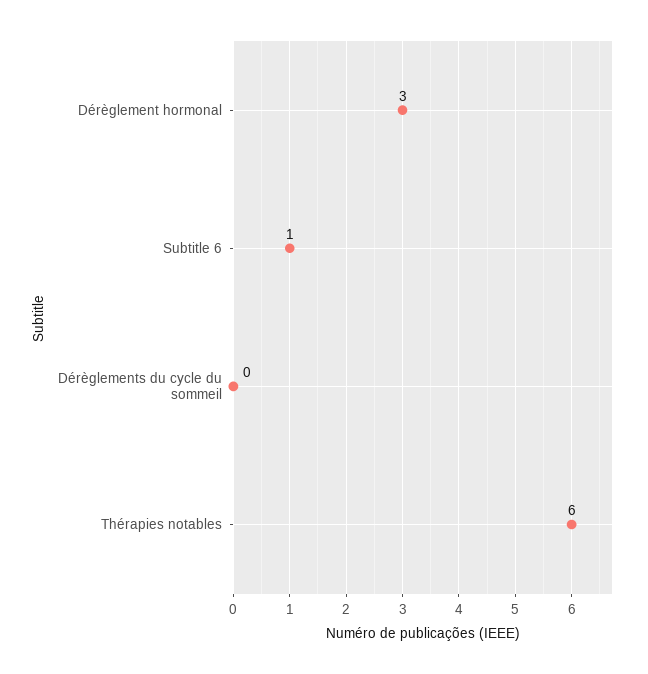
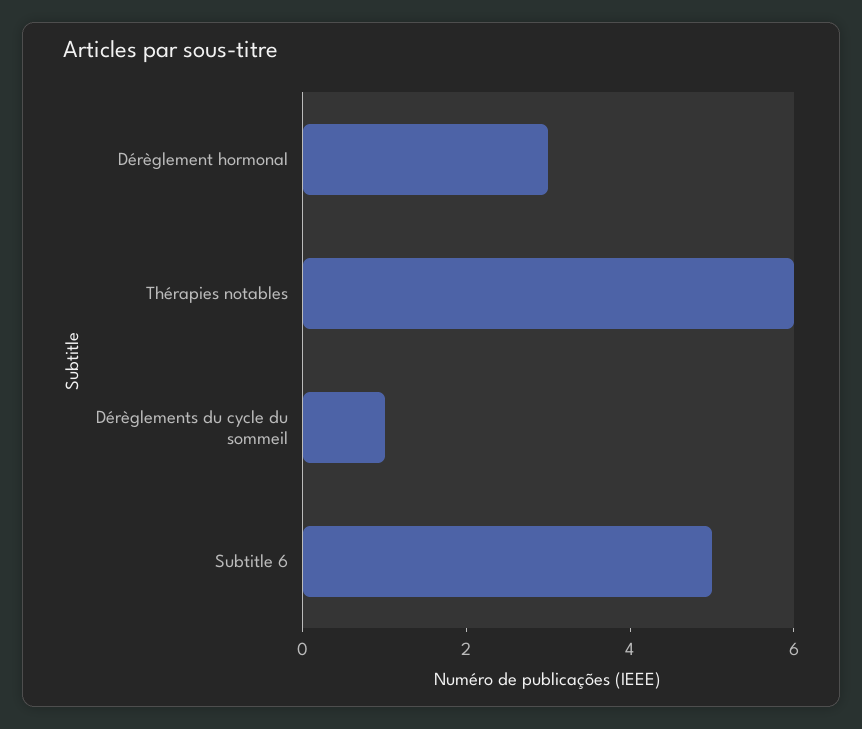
Subtitle 6: 1 -> 5
Dérèglements du cycle du sommeil: 0 -> 1

